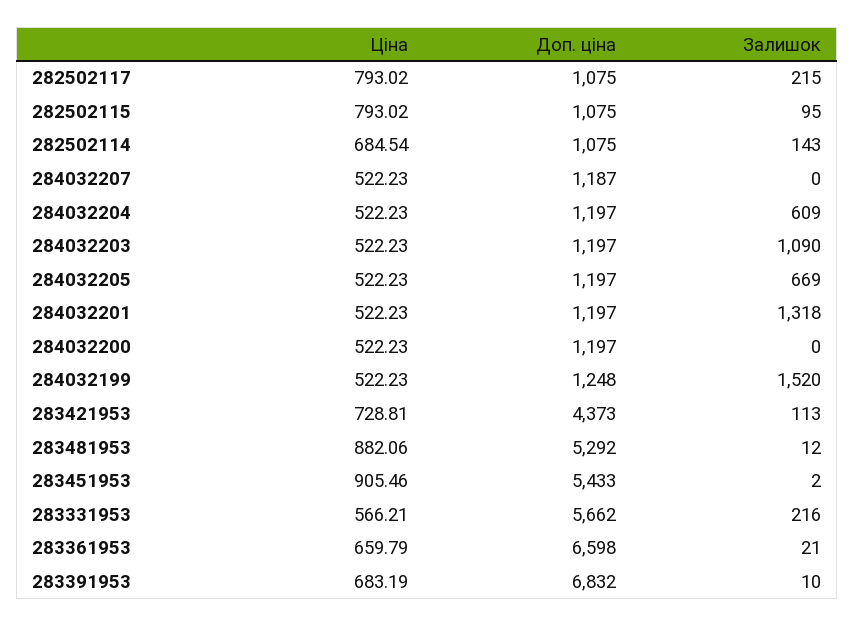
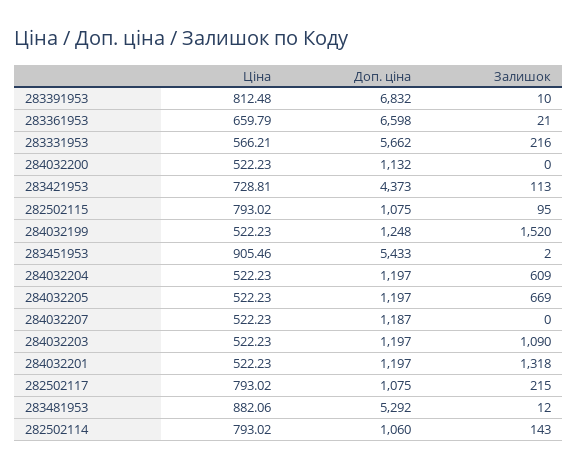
Ціна, 282502114: 684.54 -> 793.02
Доп. ціна, 282502114: 1075 -> 1060
Доп. ціна, 284032200: 1197 -> 1132
Ціна, 283391953: 683.19 -> 812.48

